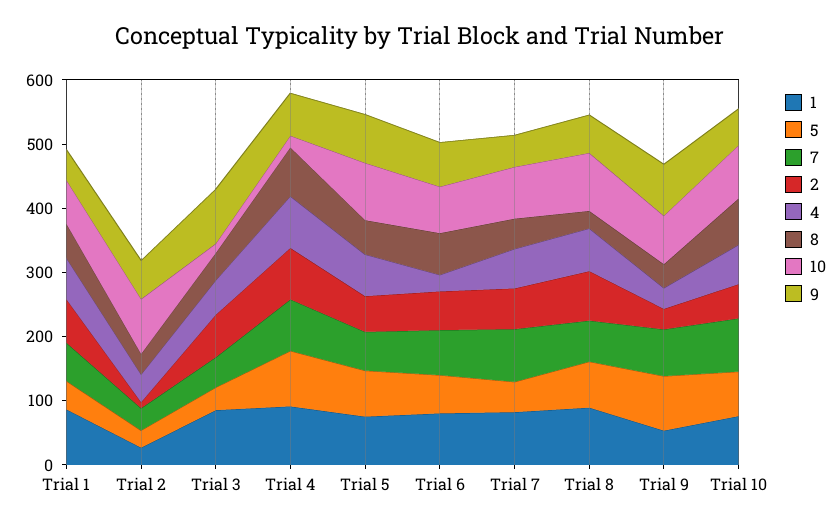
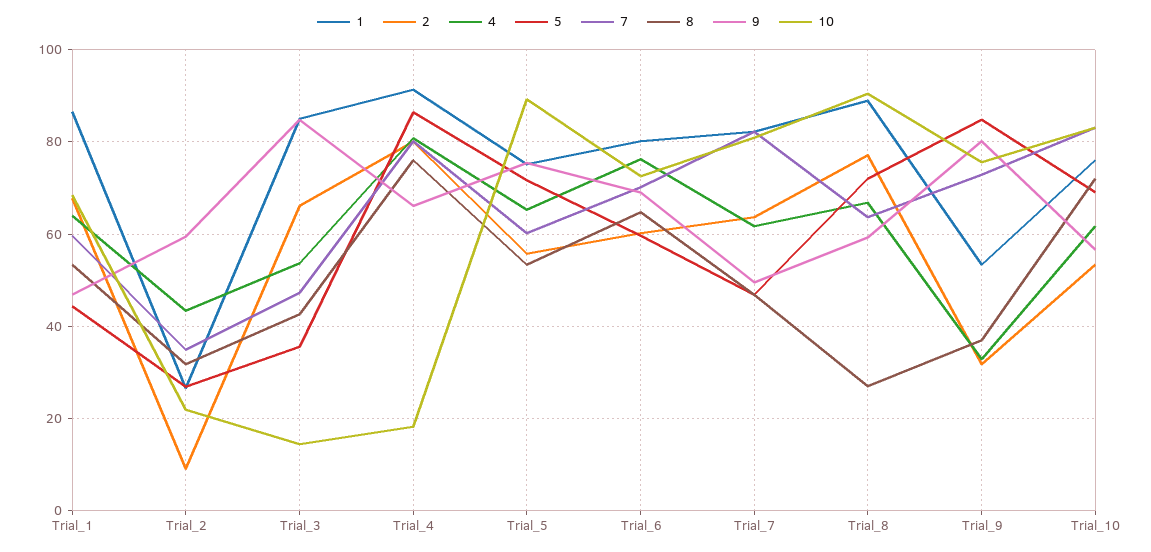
10, Trial 2: 80 -> 22
4, Trial 6: 20 -> 76

